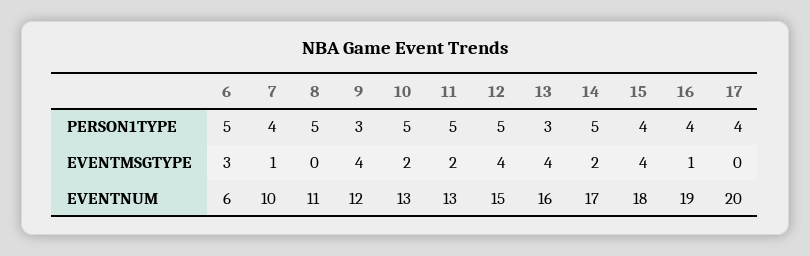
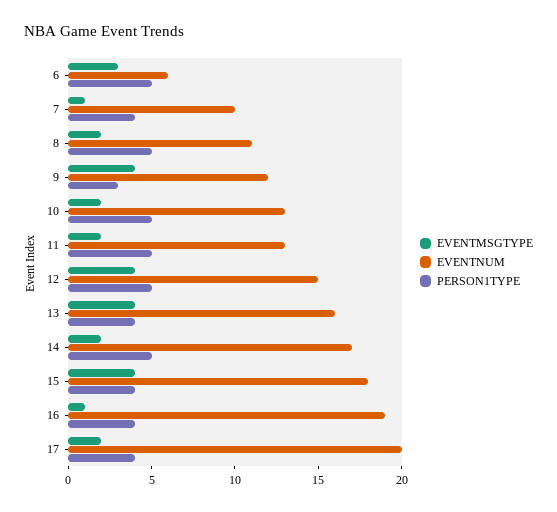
PERSON1TYPE, 13: 3 -> 4
EVENTMSGTYPE, 8: 0 -> 2
EVENTMSGTYPE, 17: 0 -> 2

